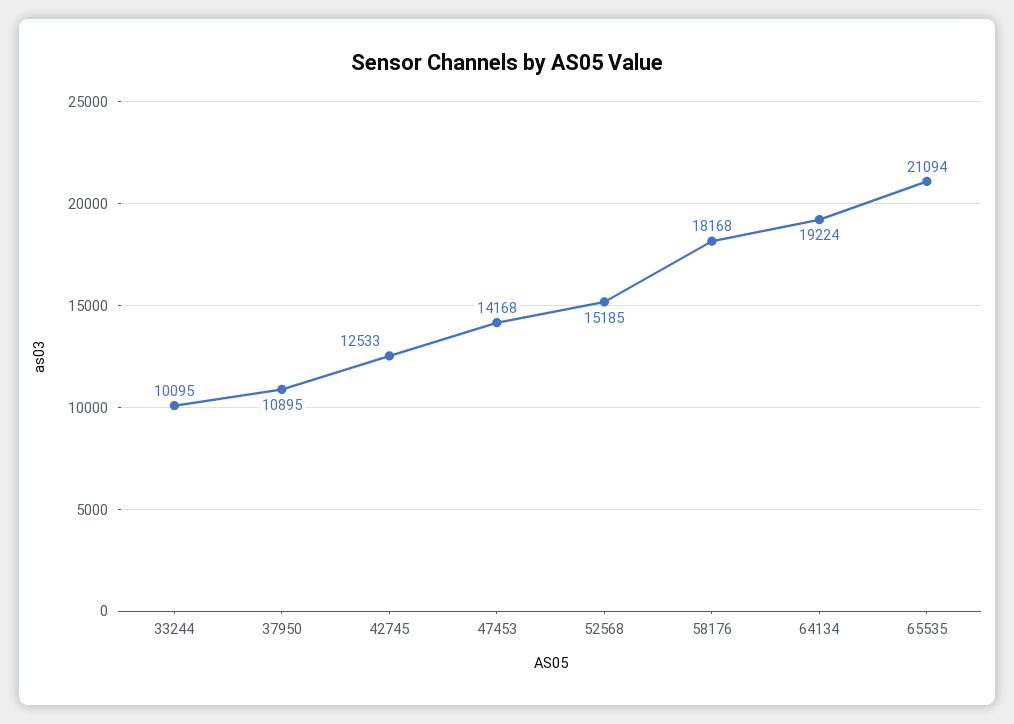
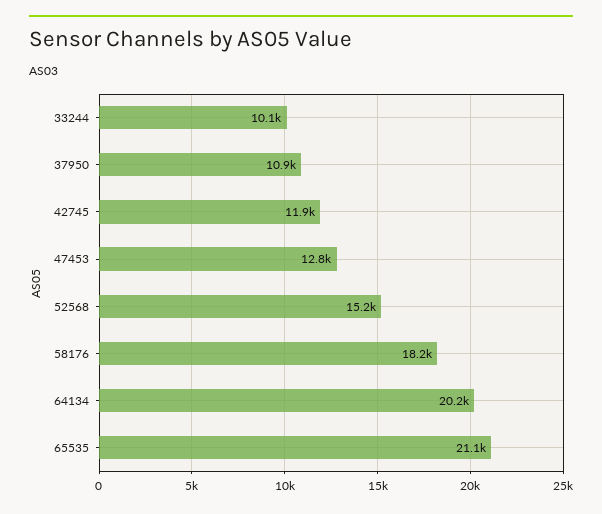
42745: 12533 -> 11900
47453: 14168 -> 12800
64134: 19224 -> 20200

